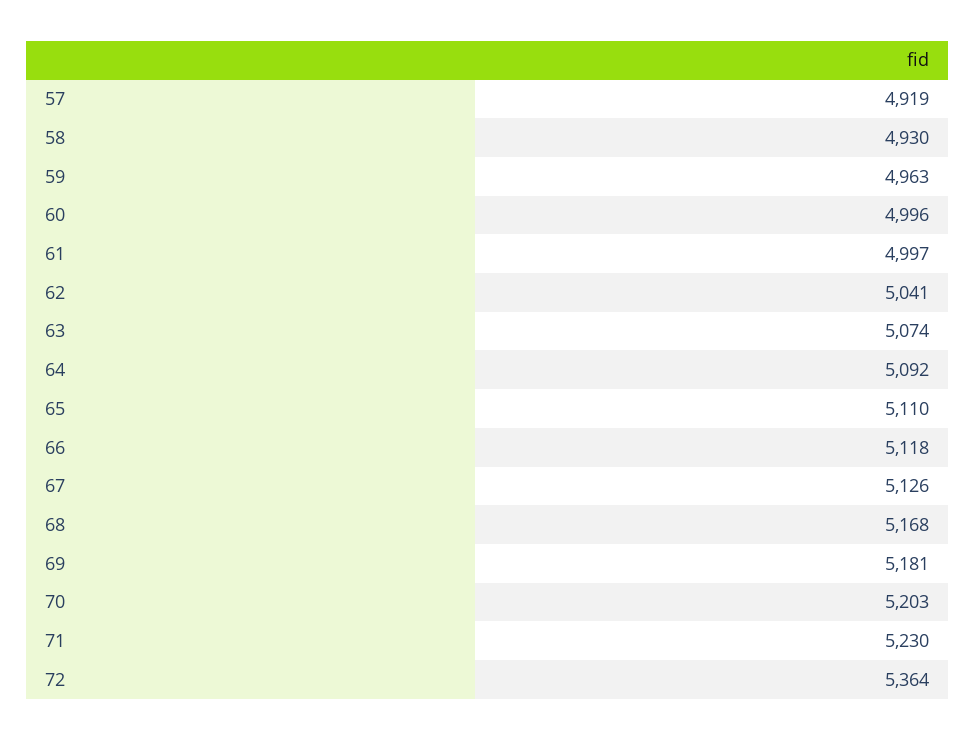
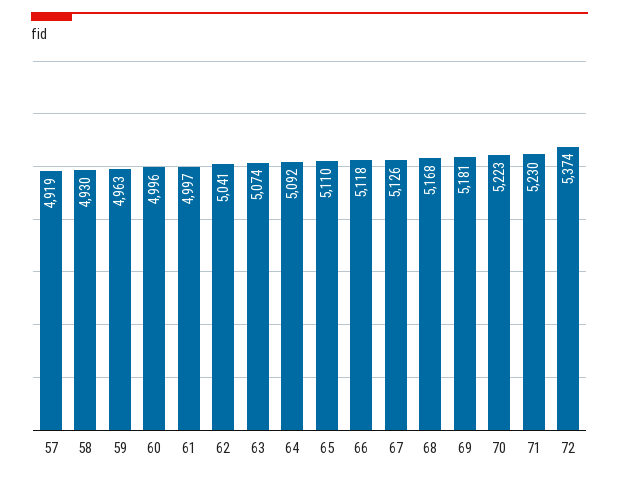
70: 5203 -> 5223
72: 5364 -> 5374

